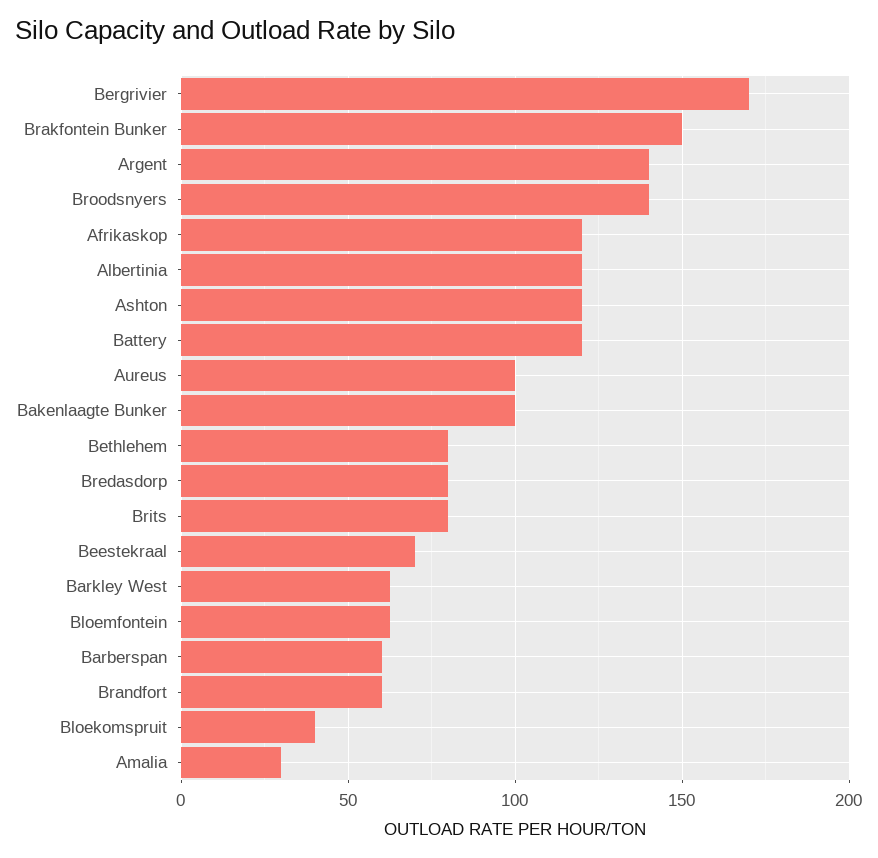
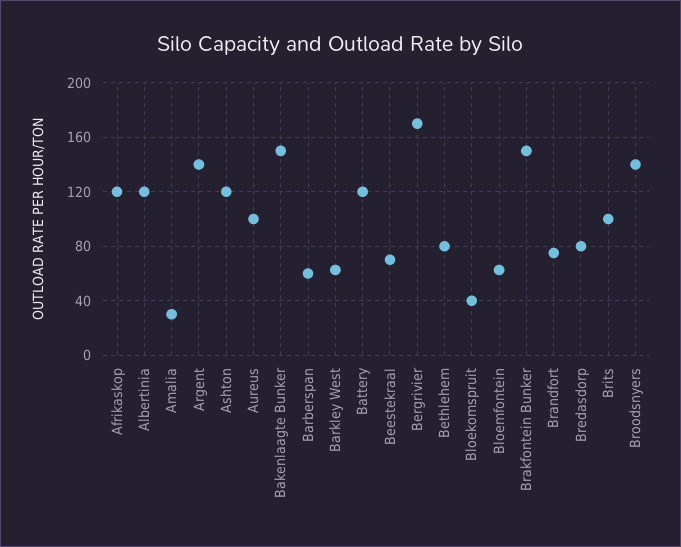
Bakenlaagte Bunker: 100 -> 150
Brits: 80 -> 100
Brandfort: 60 -> 75

